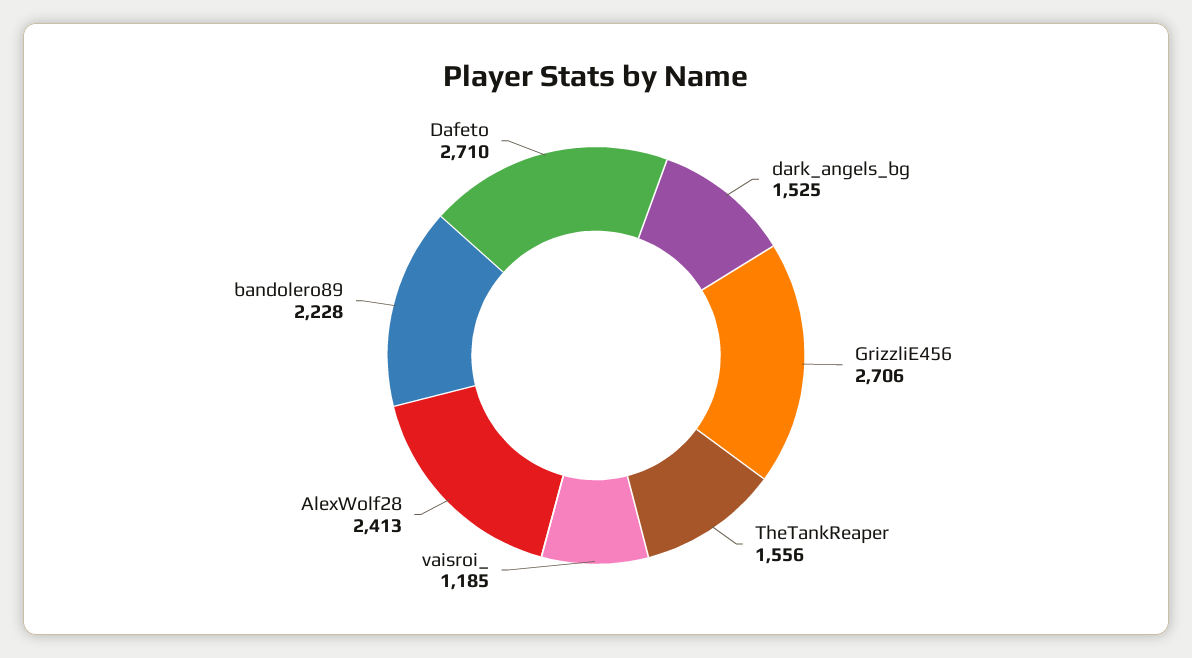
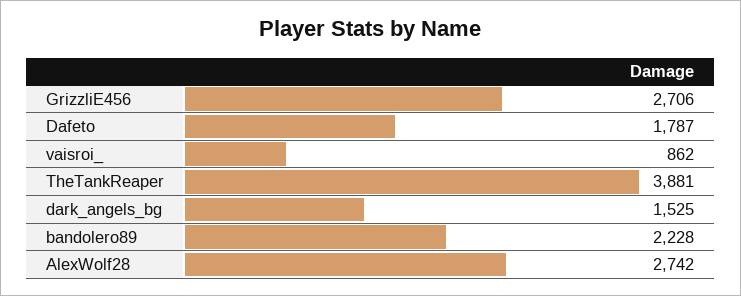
TheTankReaper: 1556 -> 3881
vaisroi_: 1185 -> 862
AlexWolf28: 2413 -> 2742
Dafeto: 2710 -> 1787

